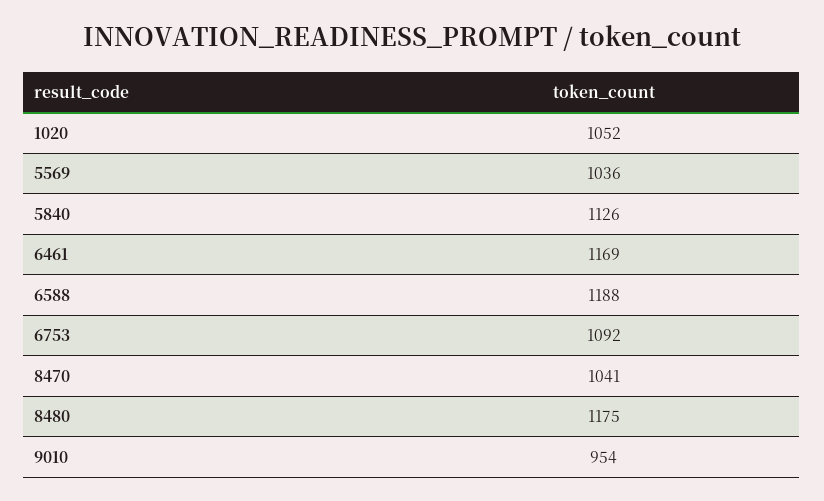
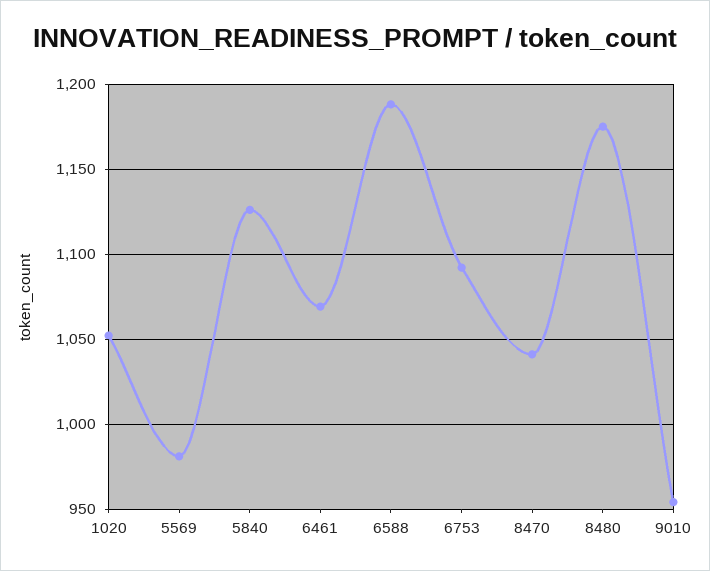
5569: 1036 -> 980
6461: 1169 -> 1070

